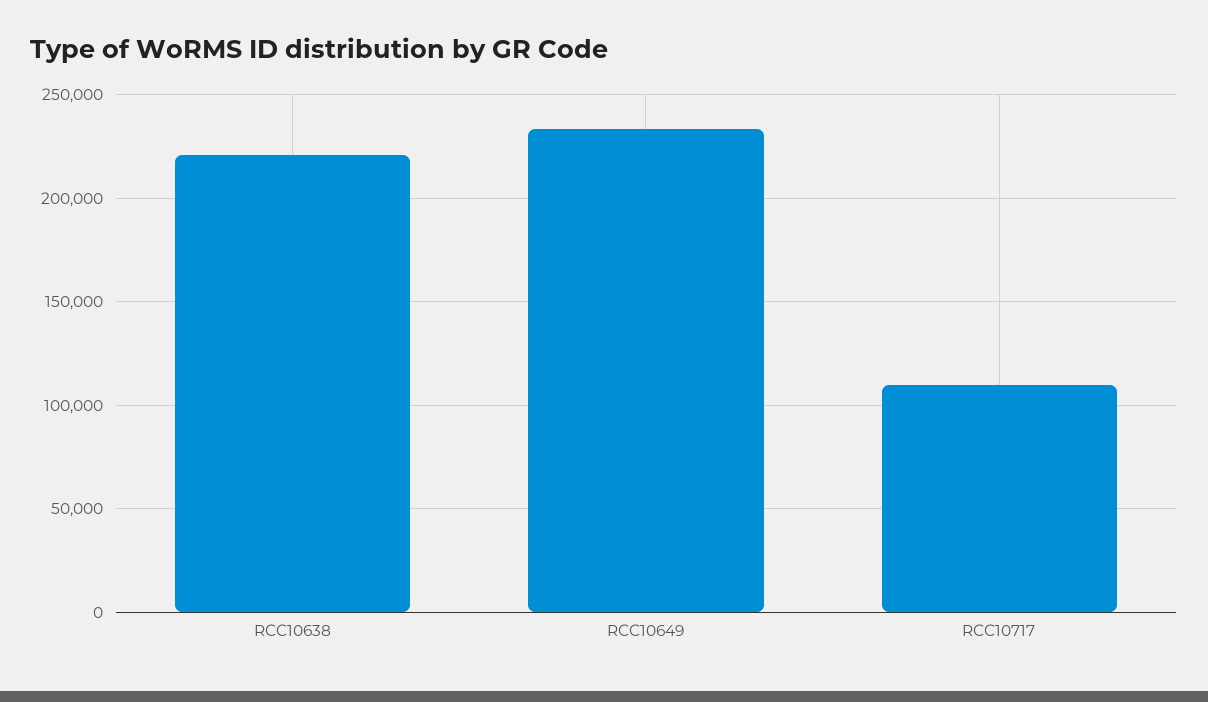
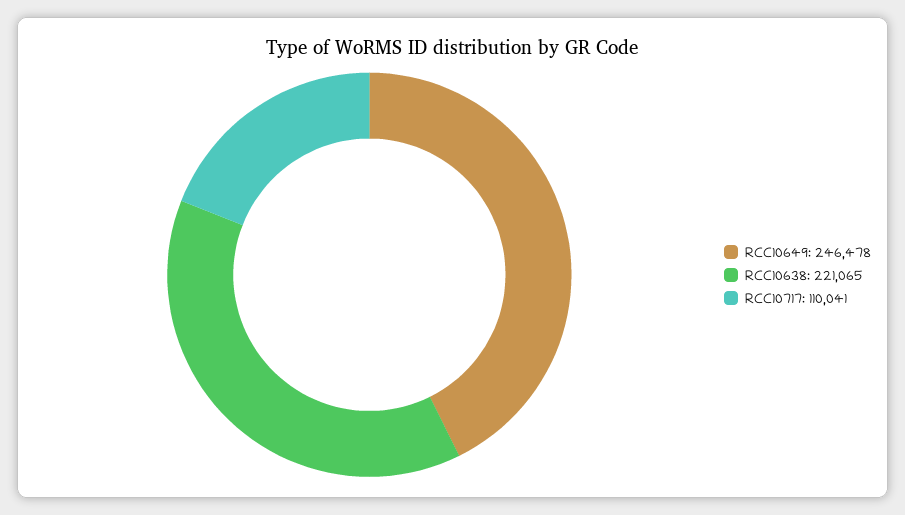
RCC10649: 235000 -> 246478

